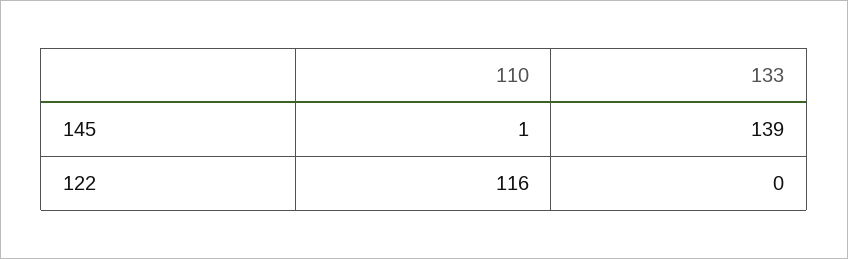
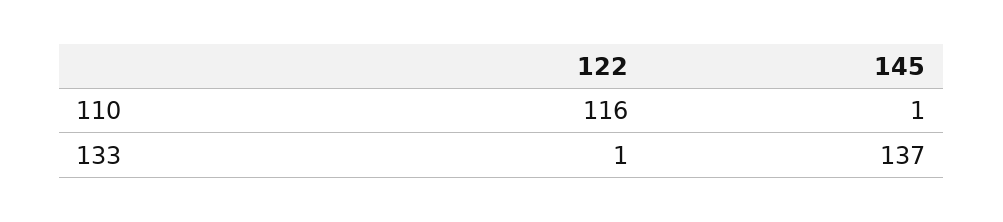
133, 145: 139 -> 137
133, 122: 0 -> 1

